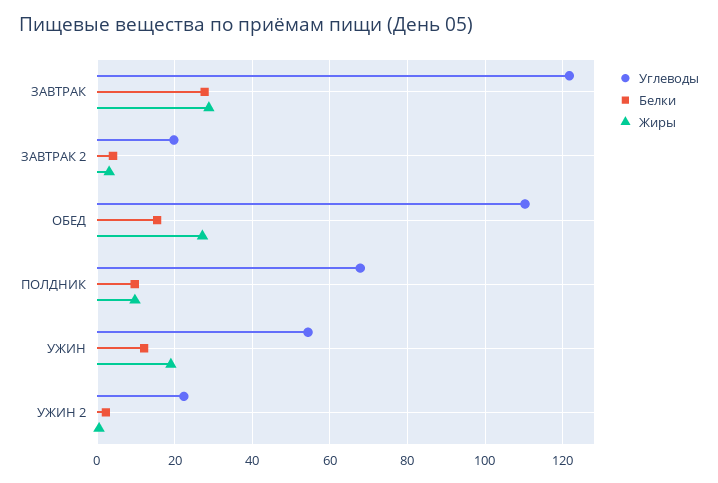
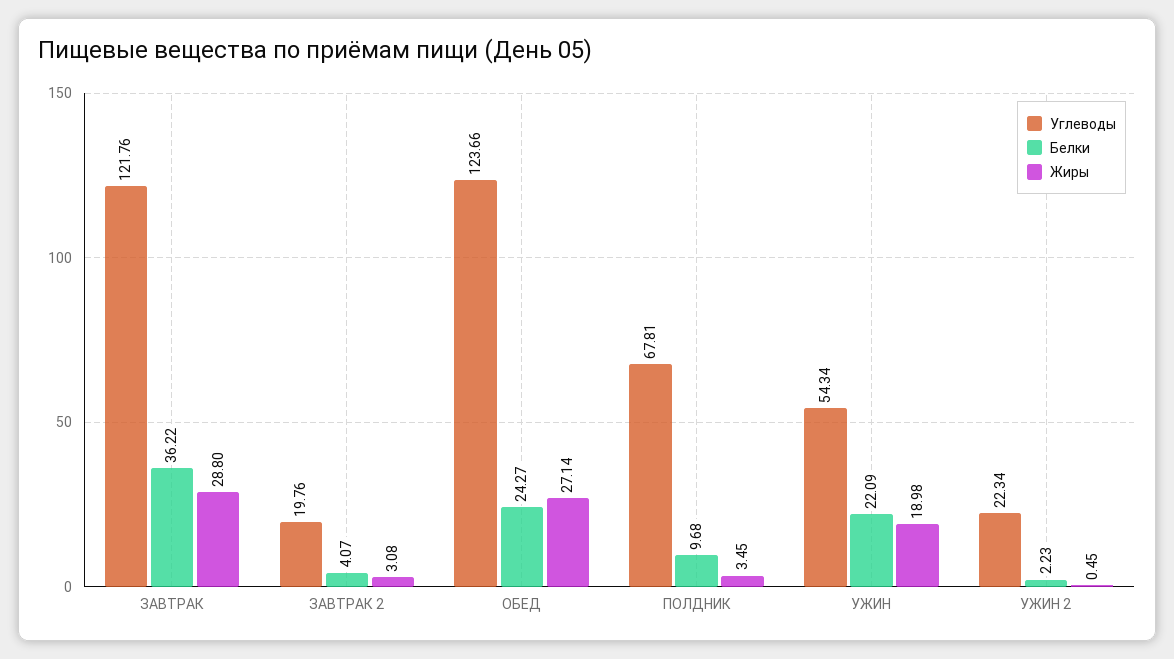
Белки, ЗАВТРАК: 28 -> 36.22
Углеводы, ОБЕД: 110 -> 123.66
Белки, ОБЕД: 16 -> 24.27
Жиры, ПОЛДНИК: 10 -> 3.45
Белки, УЖИН: 12 -> 22.09

